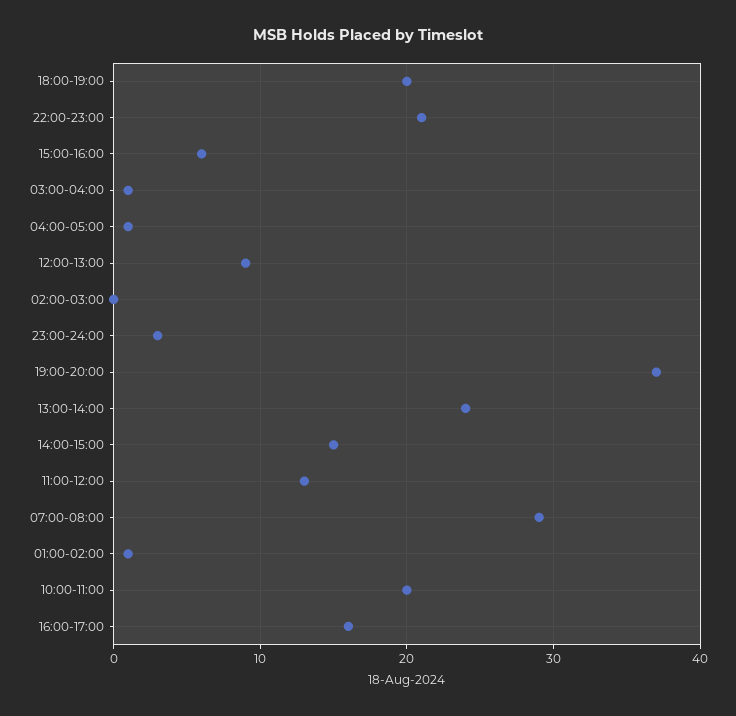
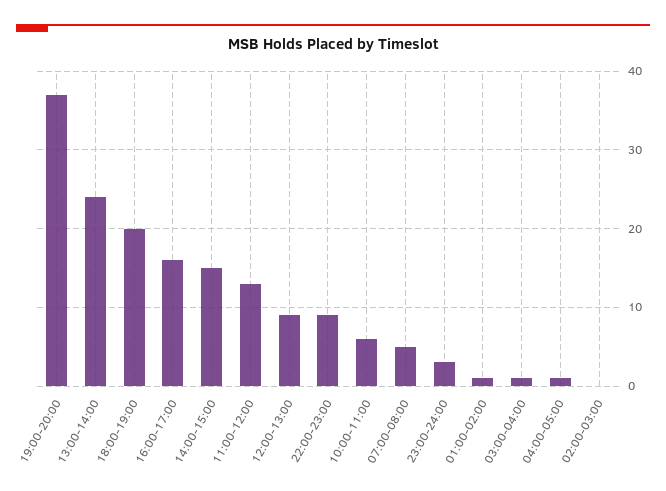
22:00-23:00: 21 -> 9
15:00-16:00: 6 -> none
07:00-08:00: 29 -> 5
10:00-11:00: 20 -> 6

